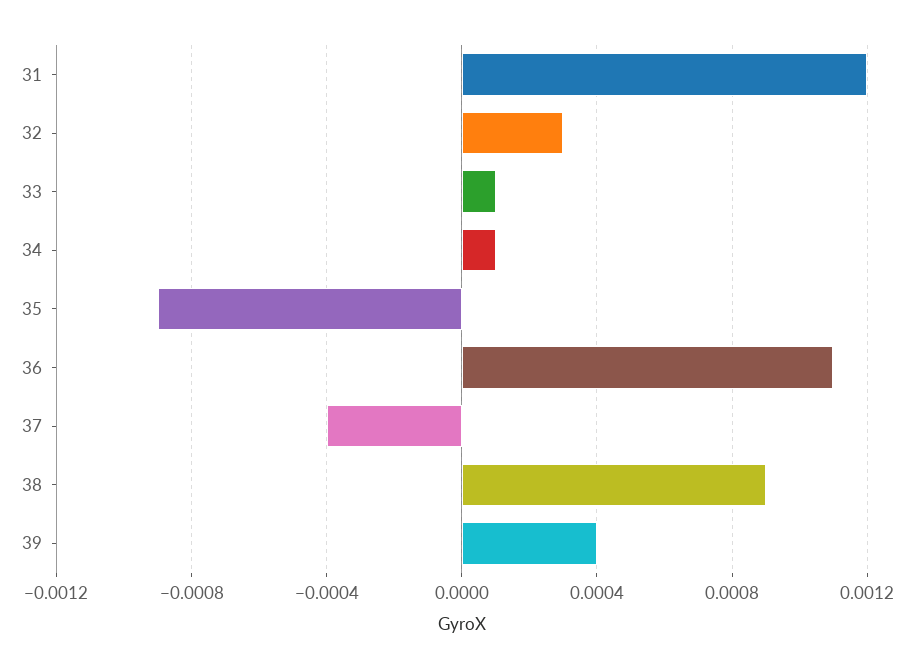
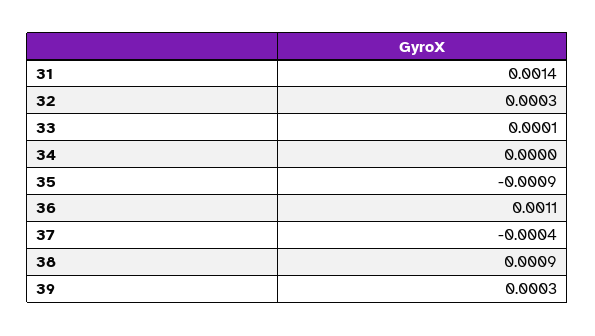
31: 0.0012 -> 0.0014
34: 0.0001 -> 0
39: 0.0004 -> 0.0003

